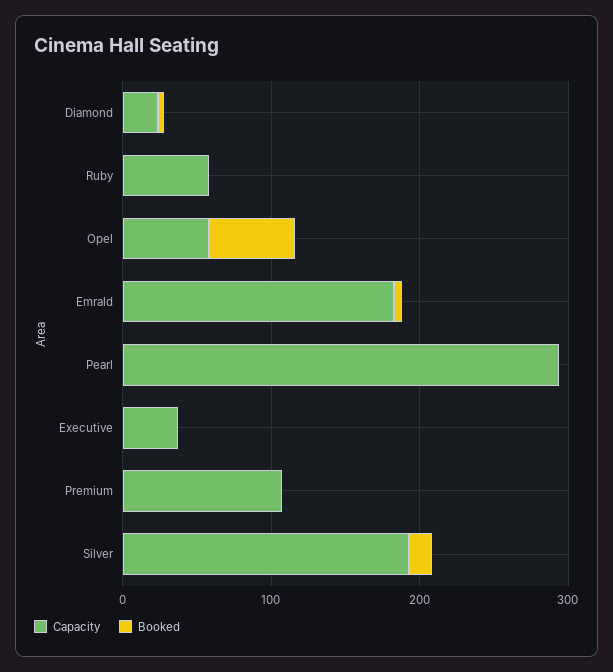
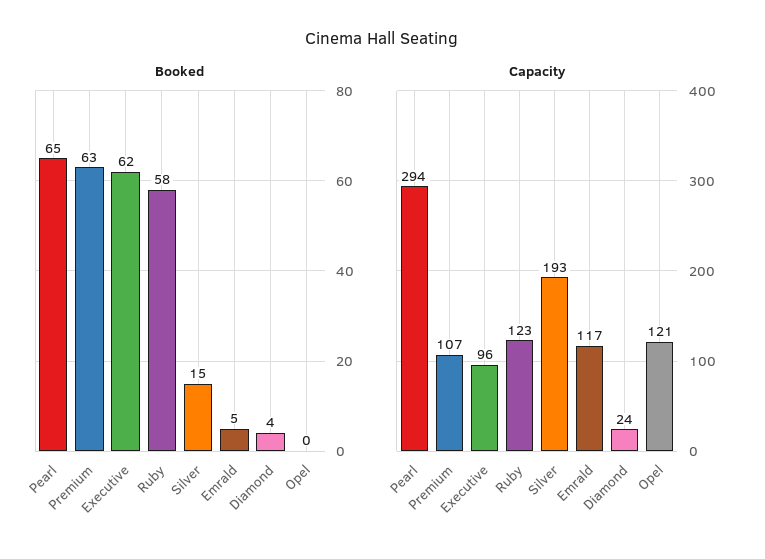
Capacity, Ruby: 60 -> 123
Booked, Ruby: 0 -> 58
Capacity, Opel: 60 -> 121
Booked, Opel: 60 -> 0
Capacity, Emrald: 180 -> 117
Booked, Pearl: 0 -> 65
Capacity, Executive: 40 -> 96
Booked, Executive: 0 -> 62
Booked, Premium: 0 -> 63

